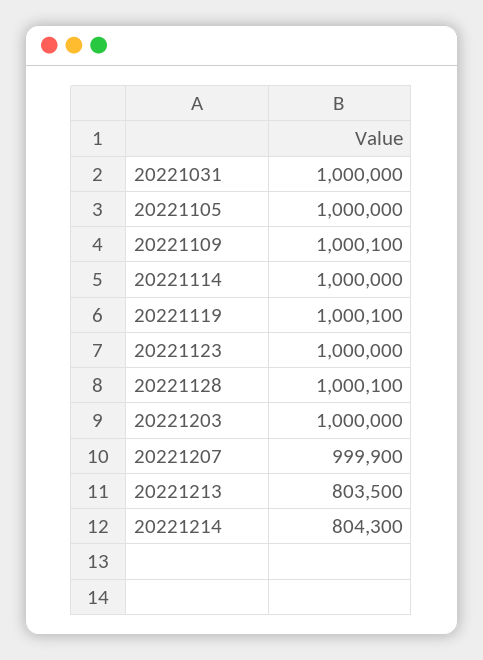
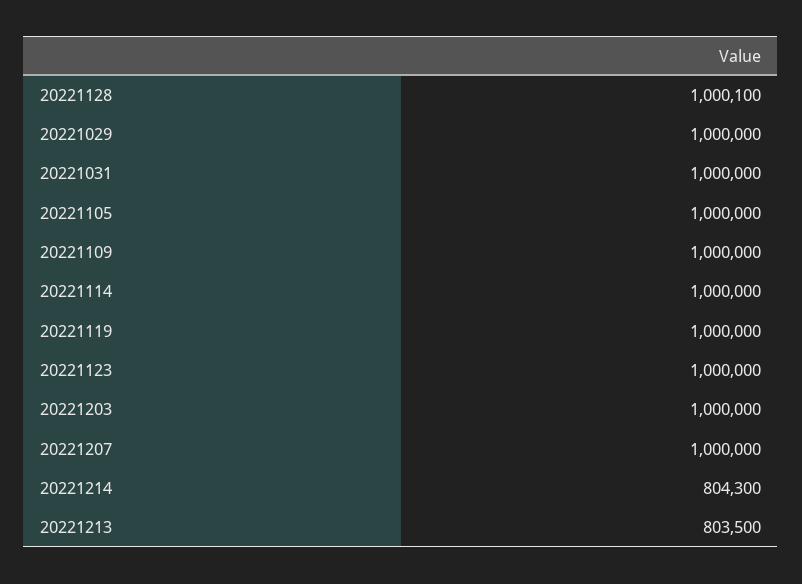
20221109: 1000100 -> 1000000
20221119: 1000100 -> 1000000
20221207: 999900 -> 1000000
20221029: none -> 1000000

